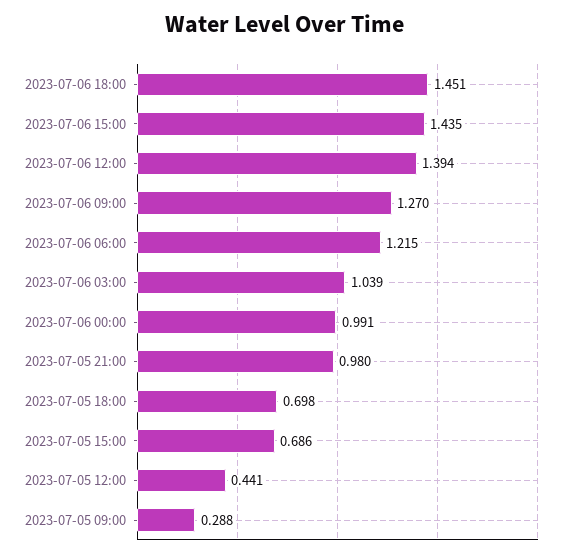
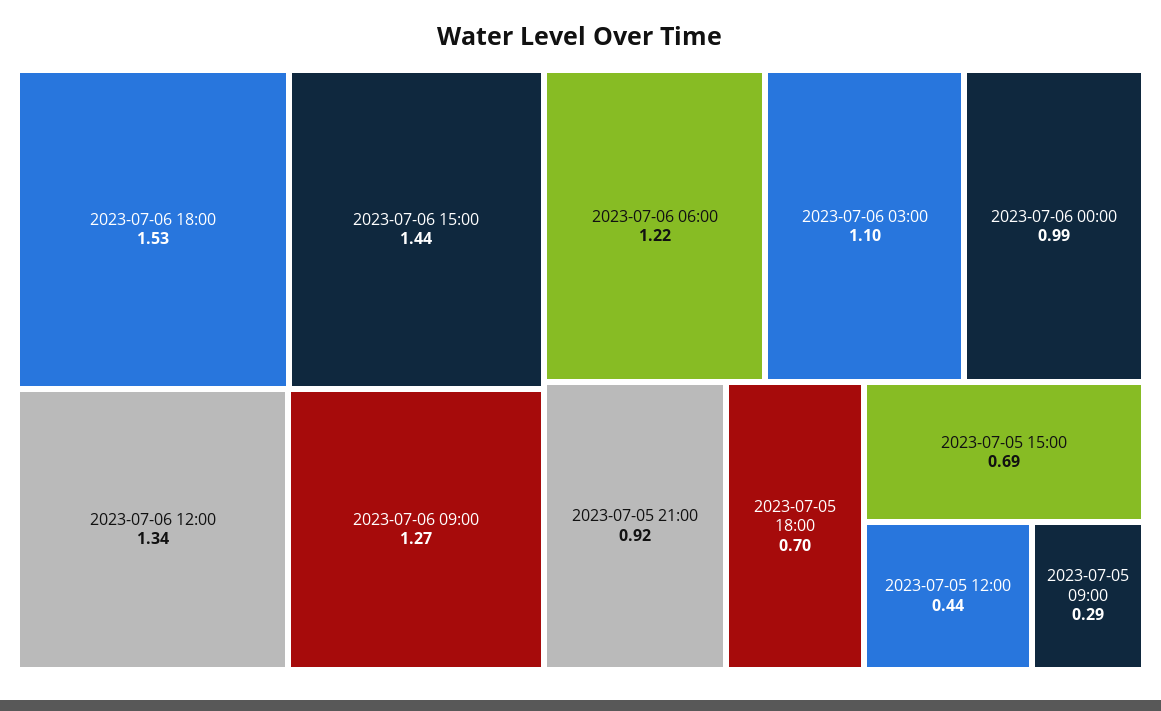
2023-07-06 18:00: 1.451 -> 1.53
2023-07-06 12:00: 1.394 -> 1.34
2023-07-06 03:00: 1.039 -> 1.1
2023-07-05 21:00: 0.98 -> 0.92

